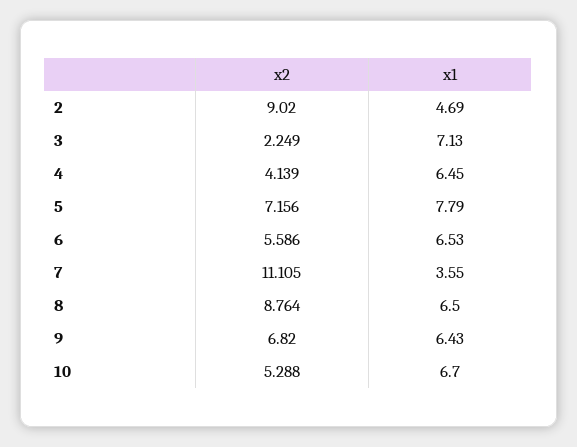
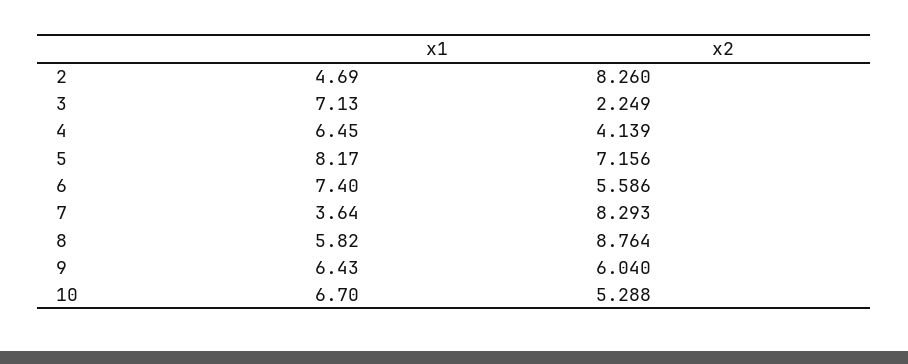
x2, 2: 9.02 -> 8.26
x1, 5: 7.79 -> 8.17
x1, 6: 6.53 -> 7.4
x2, 7: 11.105 -> 8.293
x1, 7: 3.55 -> 3.64
x1, 8: 6.5 -> 5.82
x2, 9: 6.82 -> 6.04

